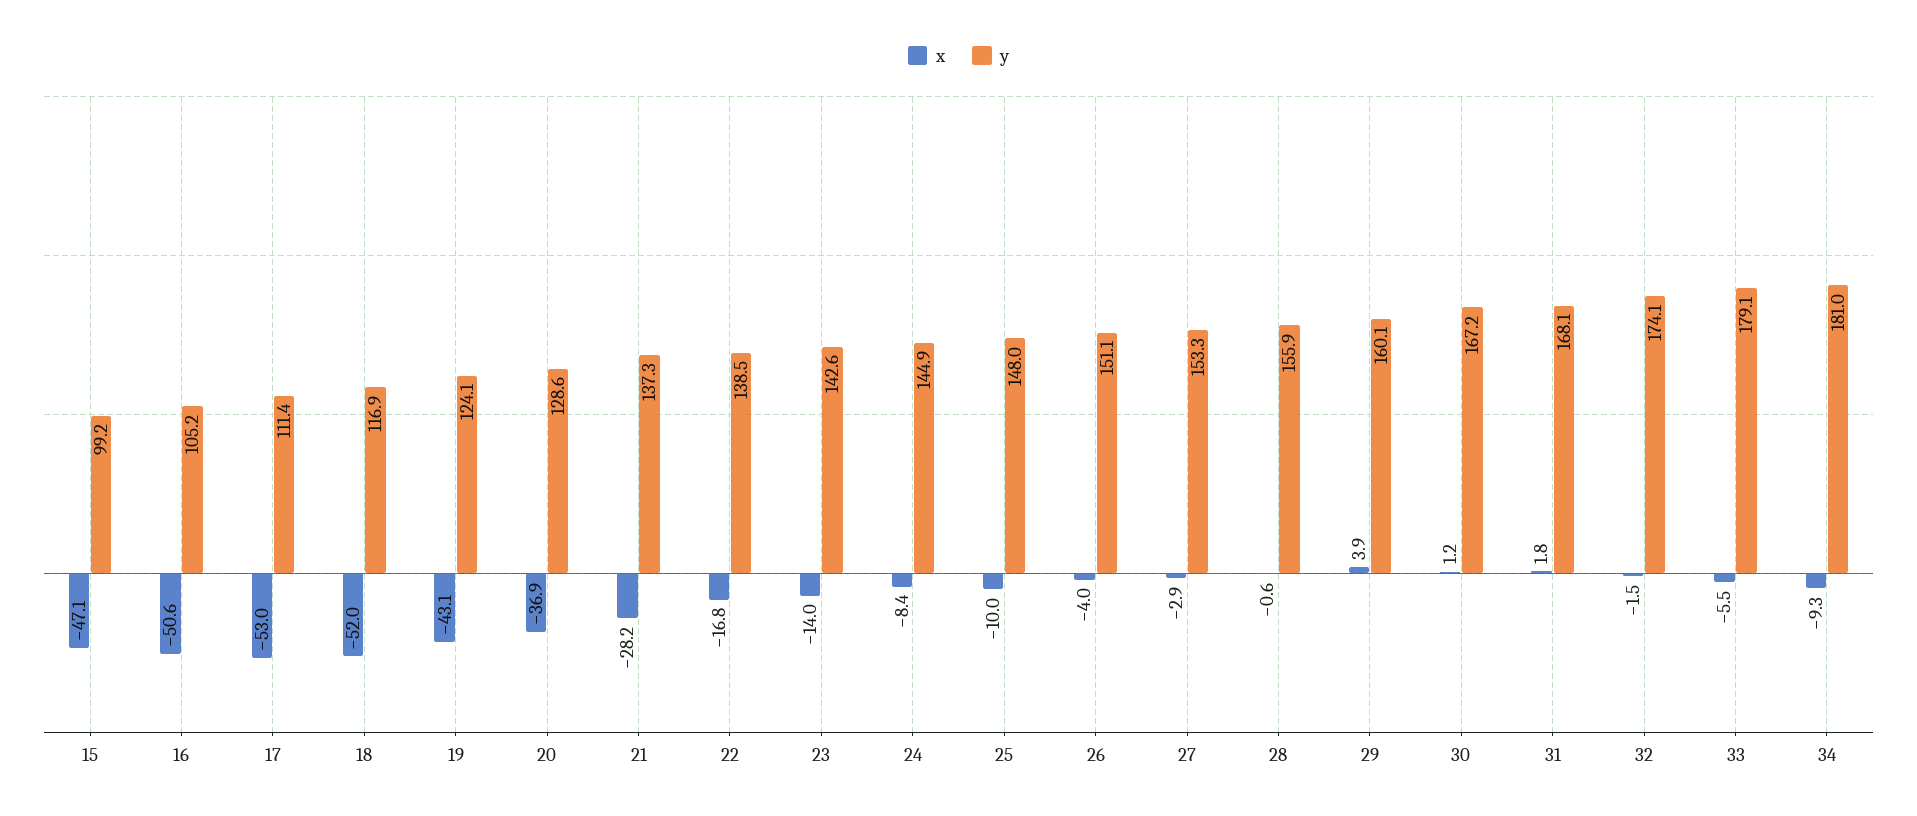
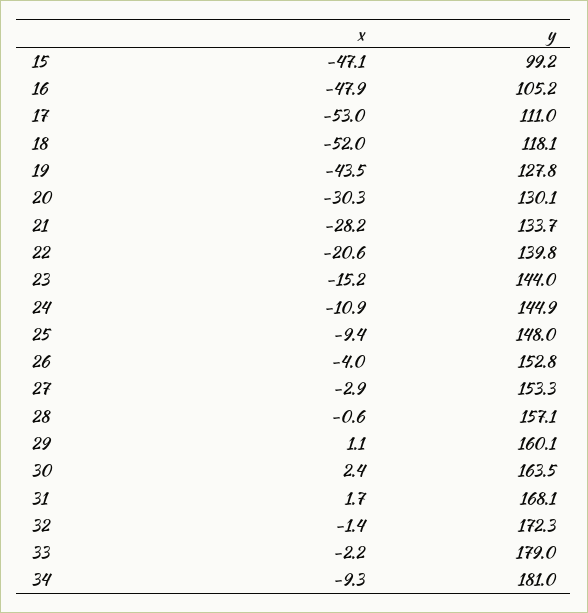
x, 16: -50.6 -> -47.9
y, 17: 111.4 -> 111
y, 18: 116.9 -> 118.1
x, 19: -43.1 -> -43.5
y, 19: 124.1 -> 127.8
x, 20: -36.9 -> -30.3
y, 20: 128.6 -> 130.1
y, 21: 137.3 -> 133.7
x, 22: -16.8 -> -20.6
y, 22: 138.5 -> 139.8
x, 23: -14 -> -15.2
y, 23: 142.6 -> 144
x, 24: -8.4 -> -10.9
x, 25: -10 -> -9.4
y, 26: 151.1 -> 152.8
y, 28: 155.9 -> 157.1
x, 29: 3.9 -> 1.1
x, 30: 1.2 -> 2.4
y, 30: 167.2 -> 163.5
x, 31: 1.8 -> 1.7
x, 32: -1.5 -> -1.4
y, 32: 174.1 -> 172.3
x, 33: -5.5 -> -2.2
y, 33: 179.1 -> 179

